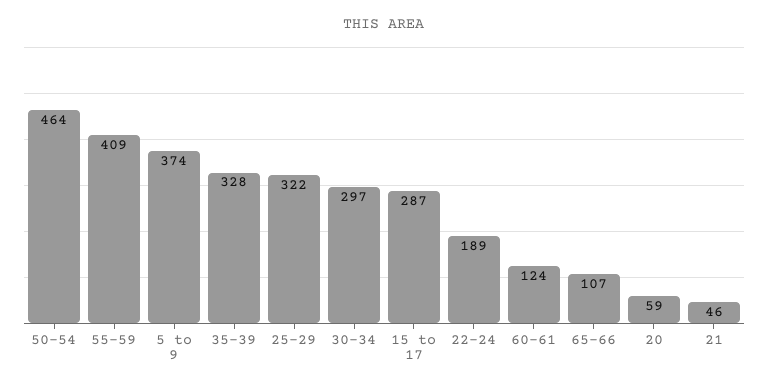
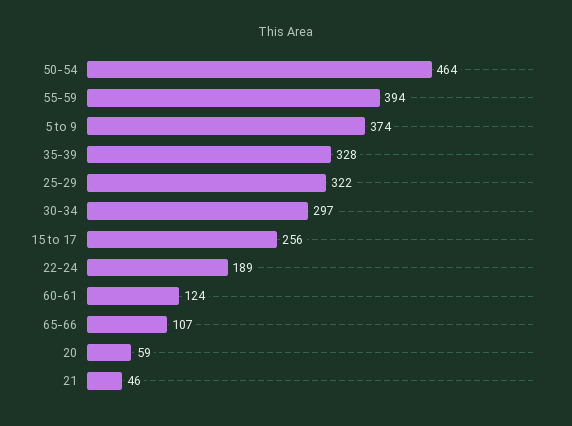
55-59: 409 -> 394
15 to 17: 287 -> 256

